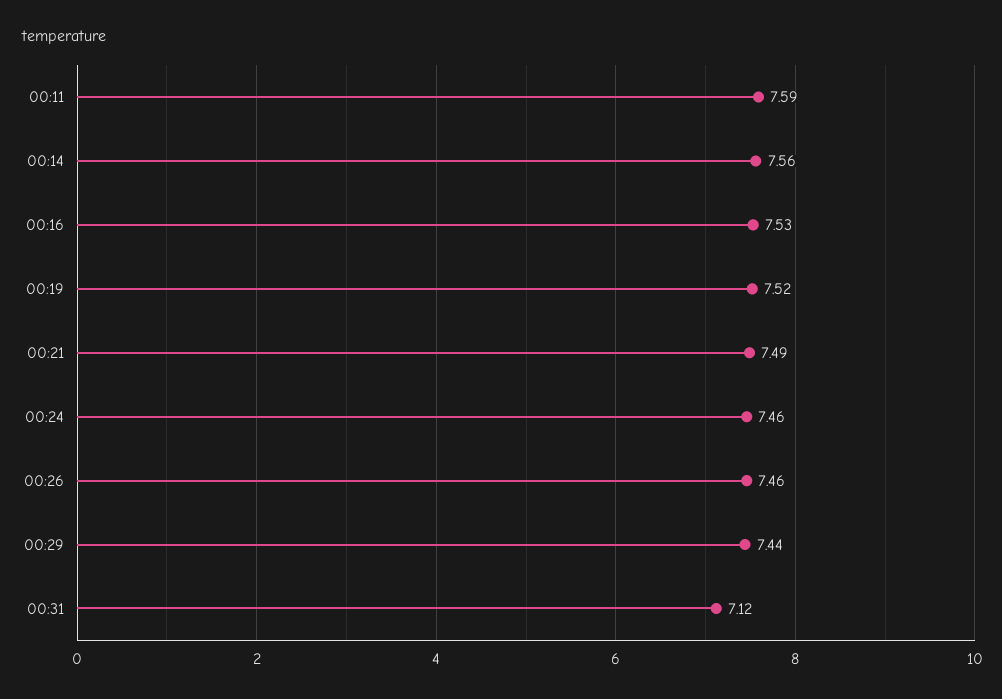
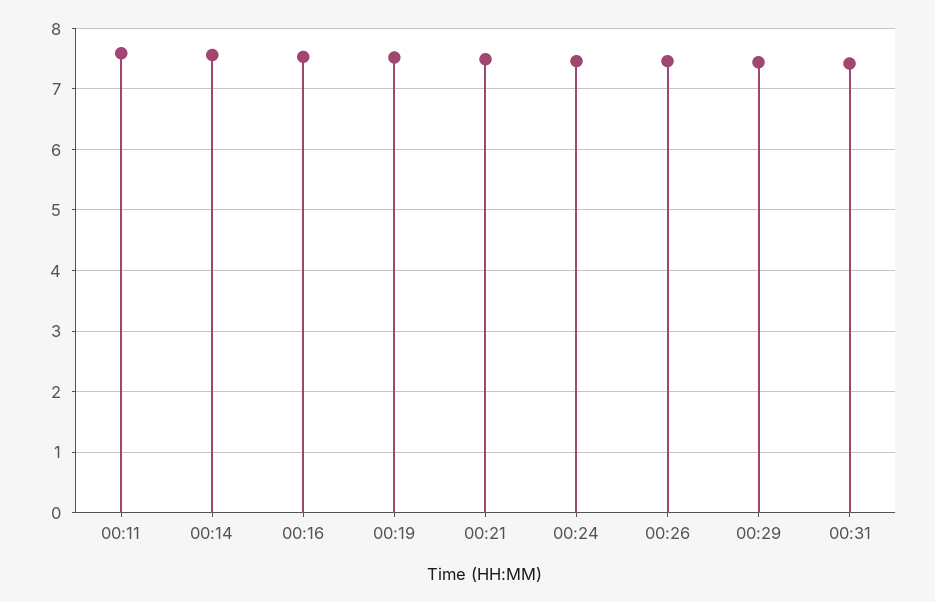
00:31: 7.12 -> 7.4

